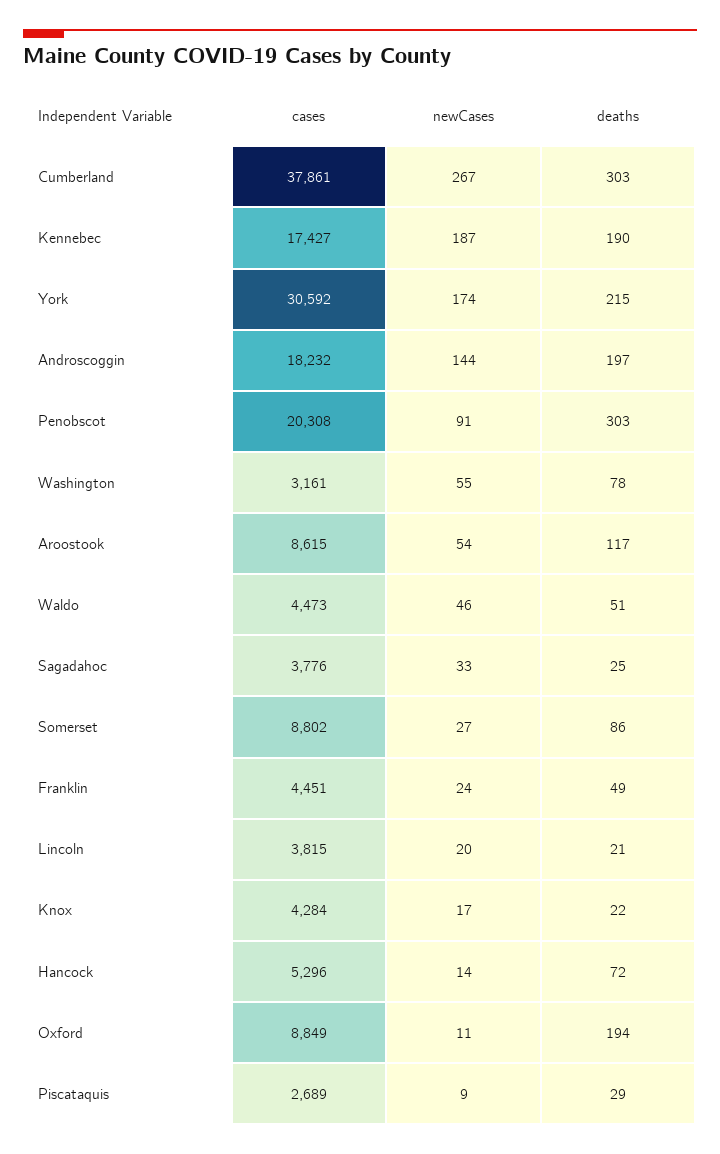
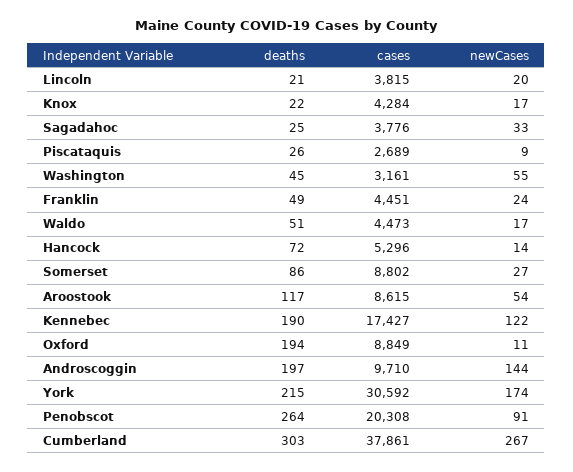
newCases, Kennebec: 187 -> 122
cases, Androscoggin: 18232 -> 9710
deaths, Penobscot: 303 -> 264
deaths, Washington: 78 -> 45
newCases, Waldo: 46 -> 17
deaths, Piscataquis: 29 -> 26

